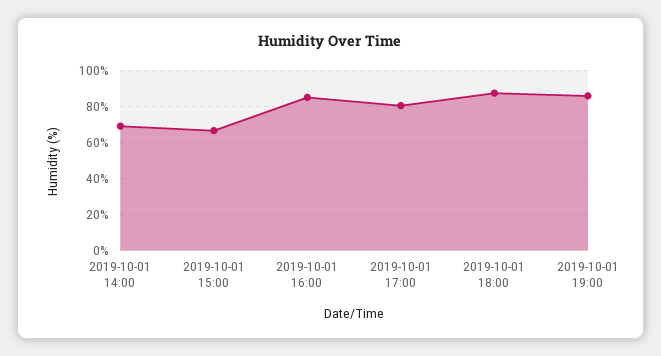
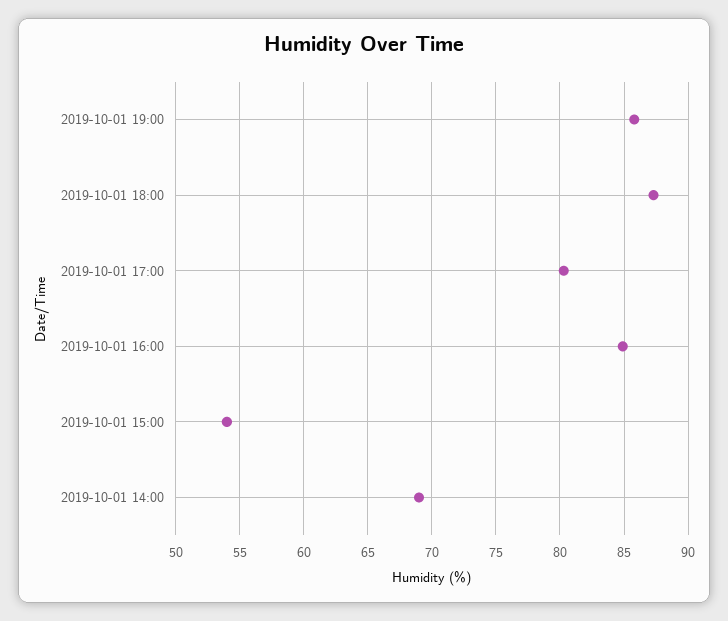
2019-10-01 15:00: 65 -> 54

